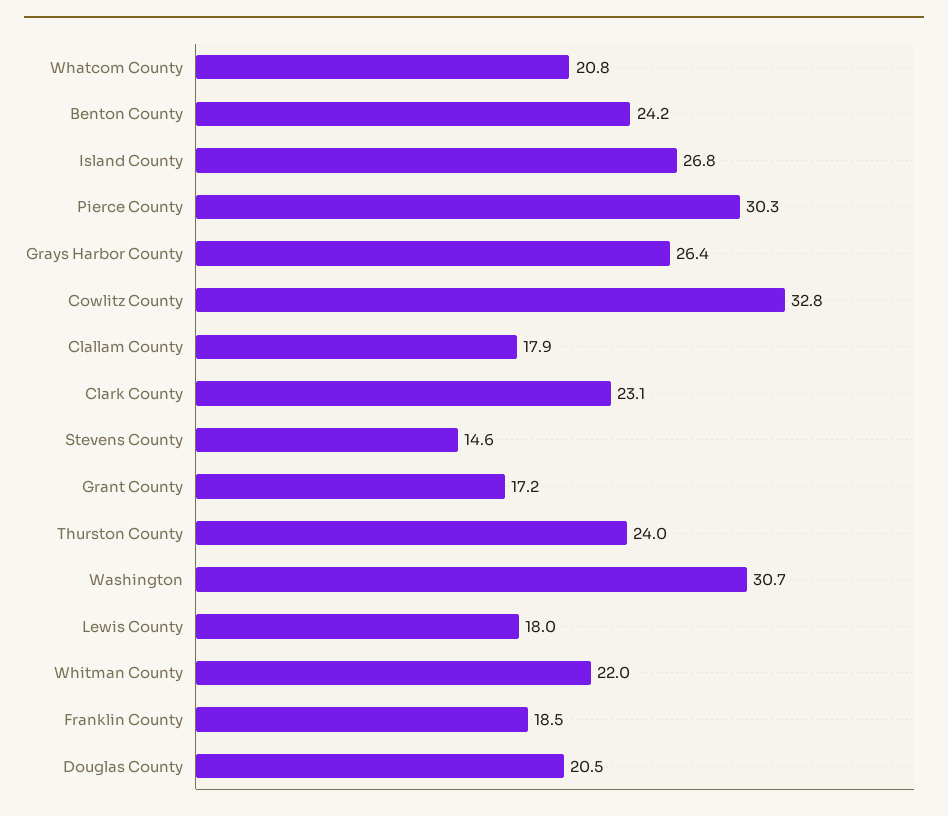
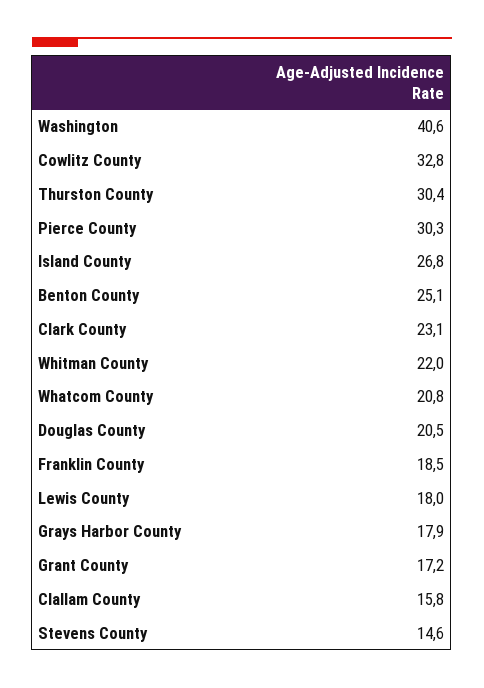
Benton County: 24.2 -> 25.1
Grays Harbor County: 26.4 -> 17.9
Clallam County: 17.9 -> 15.8
Thurston County: 24 -> 30.4
Washington: 30.7 -> 40.6

